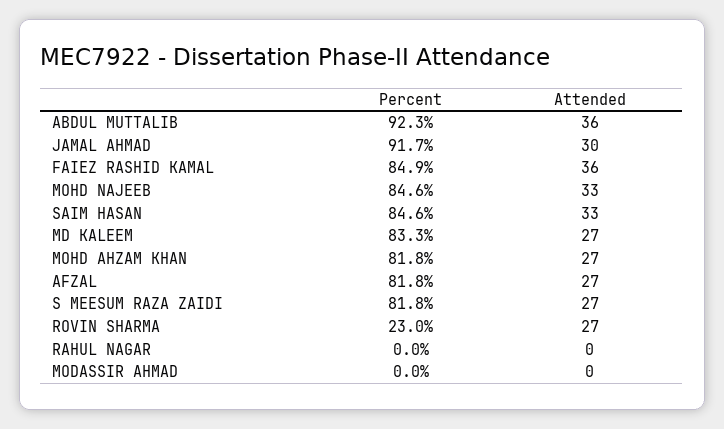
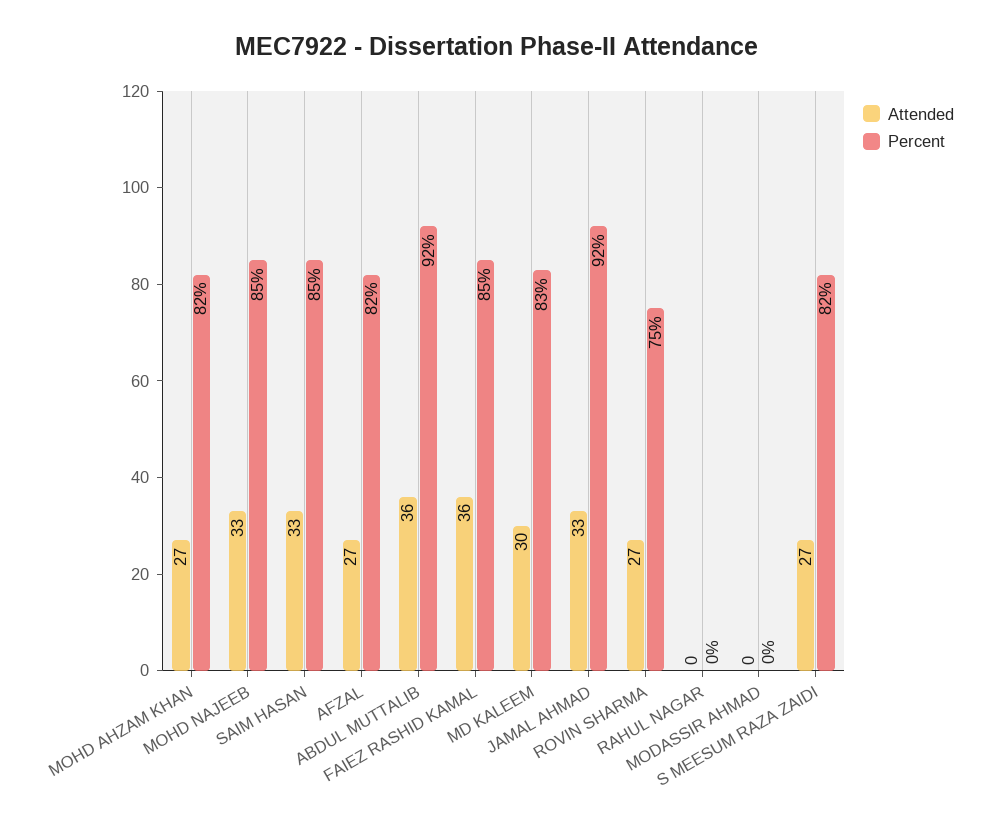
Attended, JAMAL AHMAD: 30 -> 33
Attended, MD KALEEM: 27 -> 30
Percent, ROVIN SHARMA: 23 -> 75

